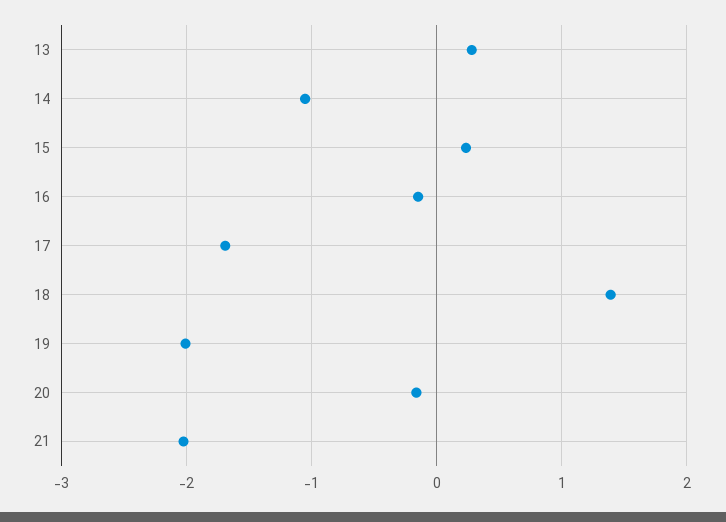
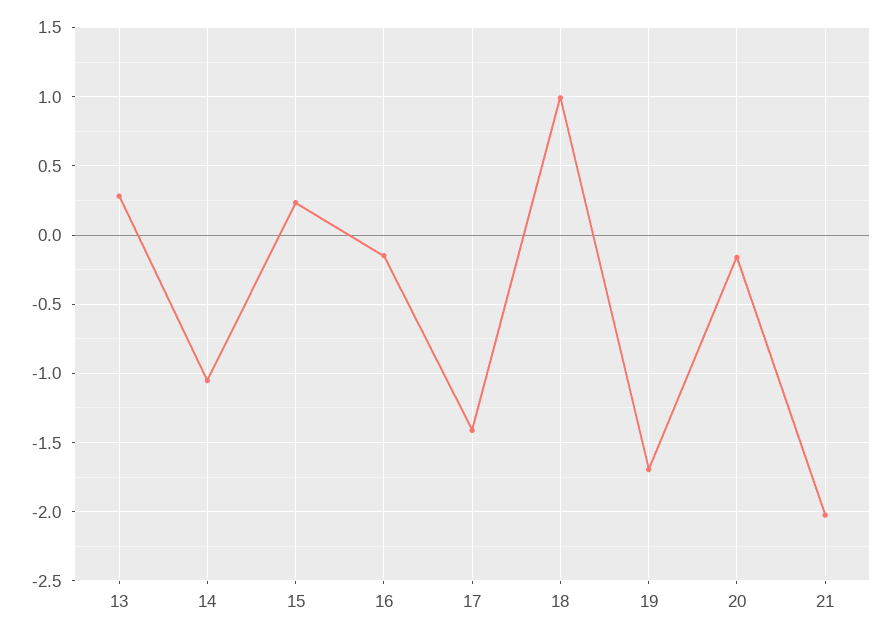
17: -1.7 -> -1.4
18: 1.4 -> 1
19: -2 -> -1.7

